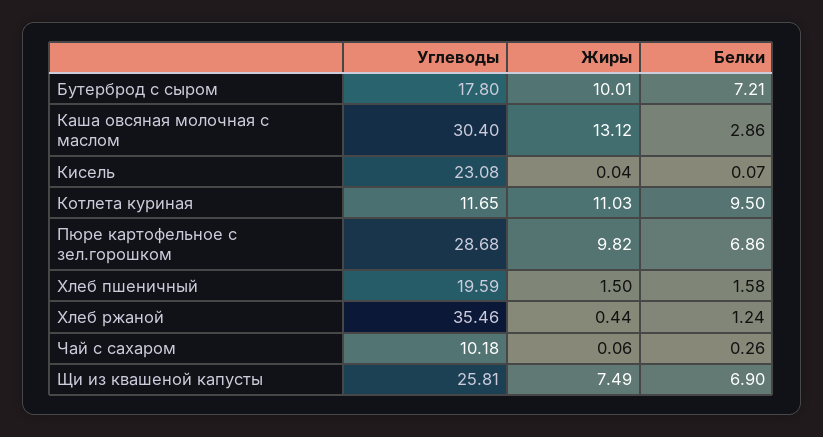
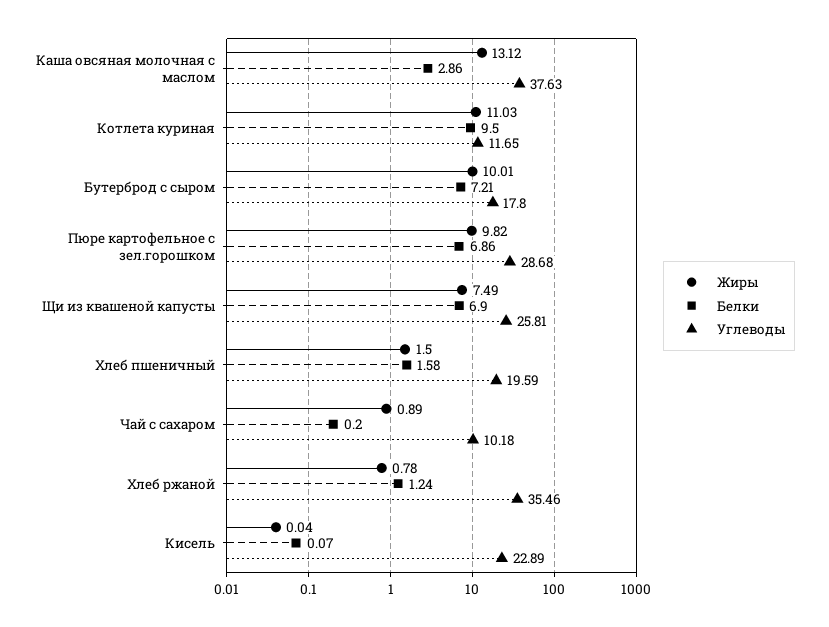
Углеводы, Каша овсяная молочная с маслом: 30.4 -> 37.63
Углеводы, Кисель: 23.08 -> 22.89
Жиры, Хлеб ржаной: 0.44 -> 0.78
Жиры, Чай с сахаром: 0.06 -> 0.89
Белки, Чай с сахаром: 0.26 -> 0.2

